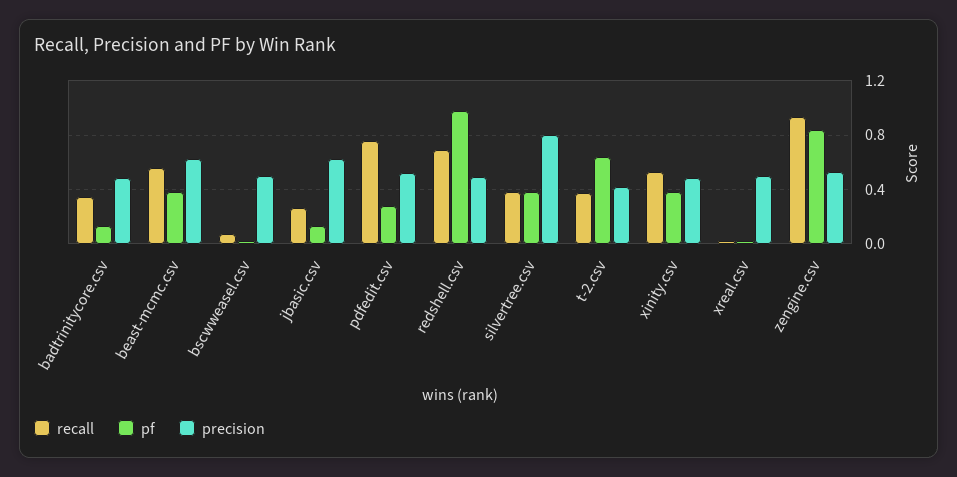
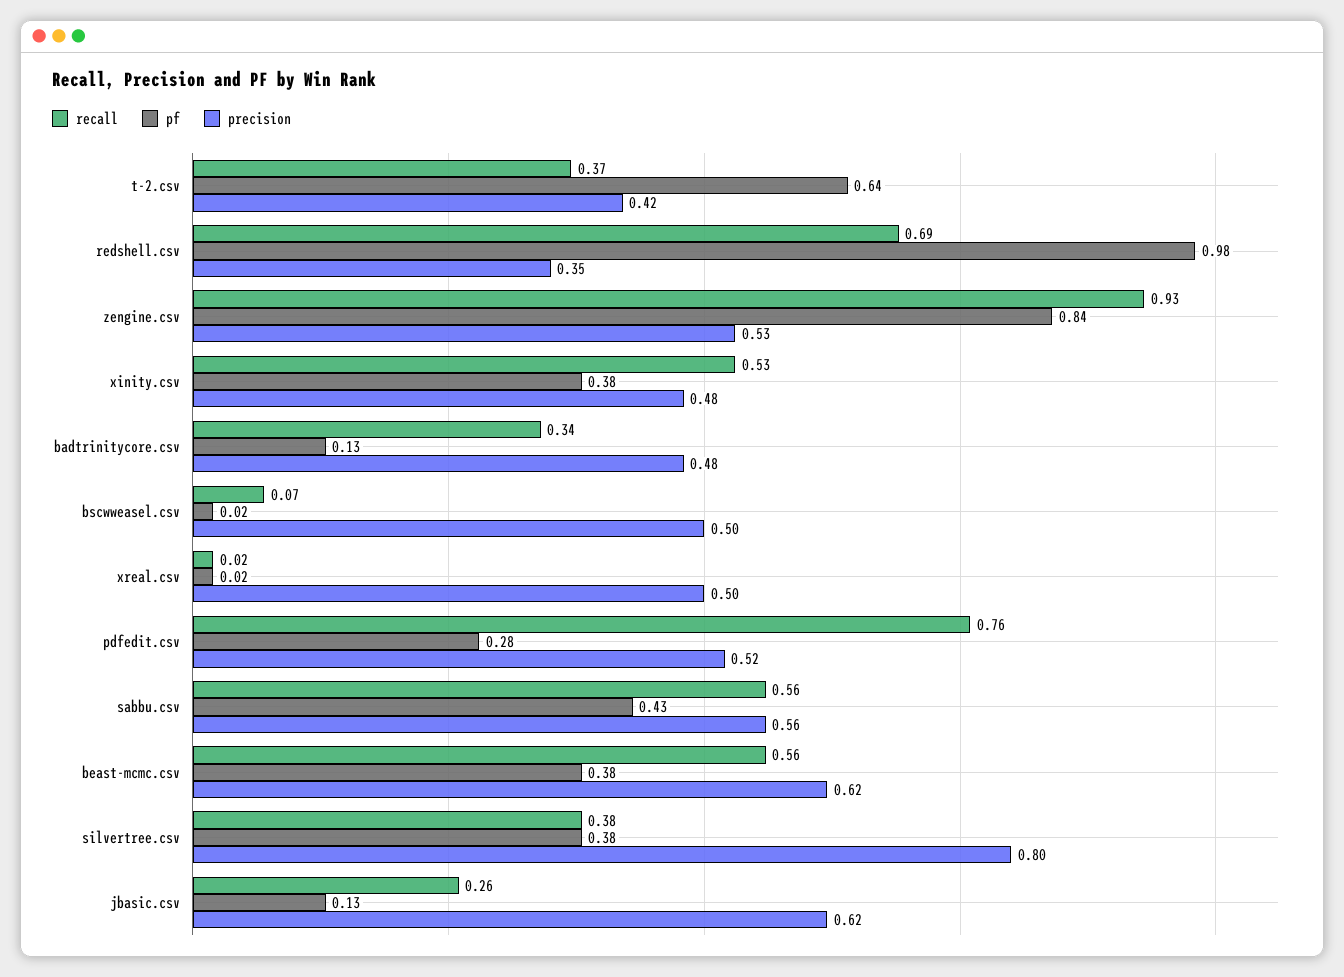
precision, redshell.csv: 0.5 -> 0.35
recall, sabbu.csv: none -> 0.56
pf, sabbu.csv: none -> 0.43
precision, sabbu.csv: none -> 0.56

